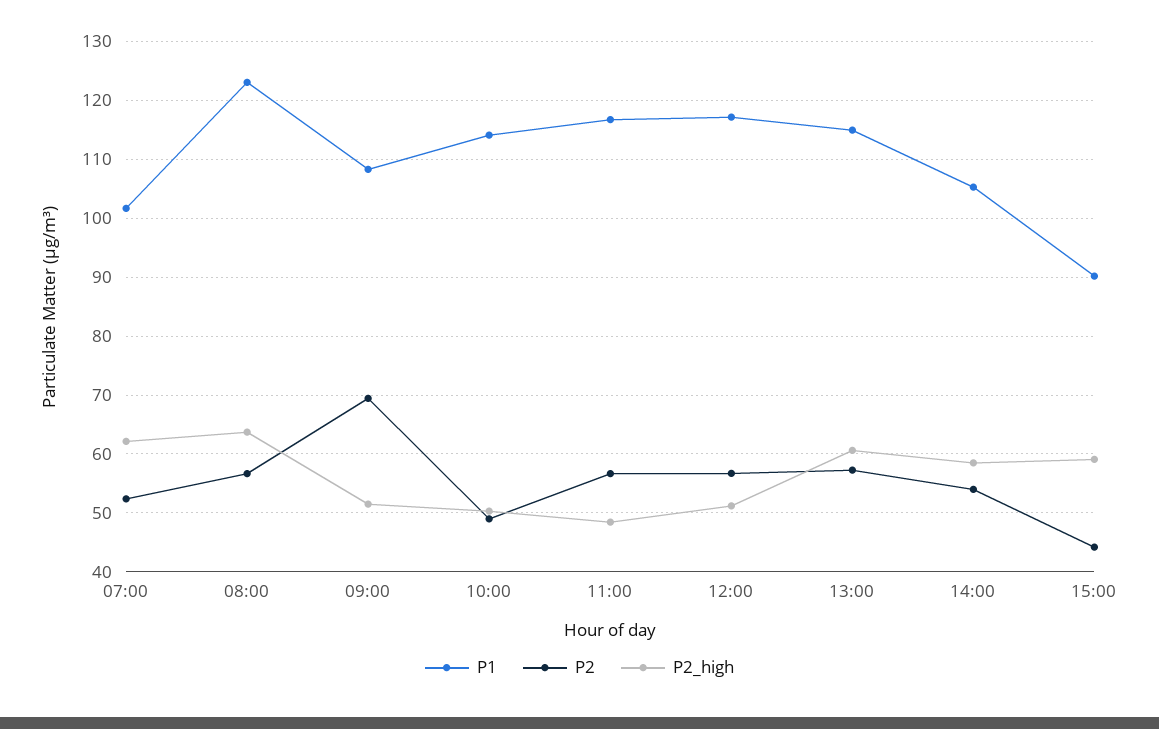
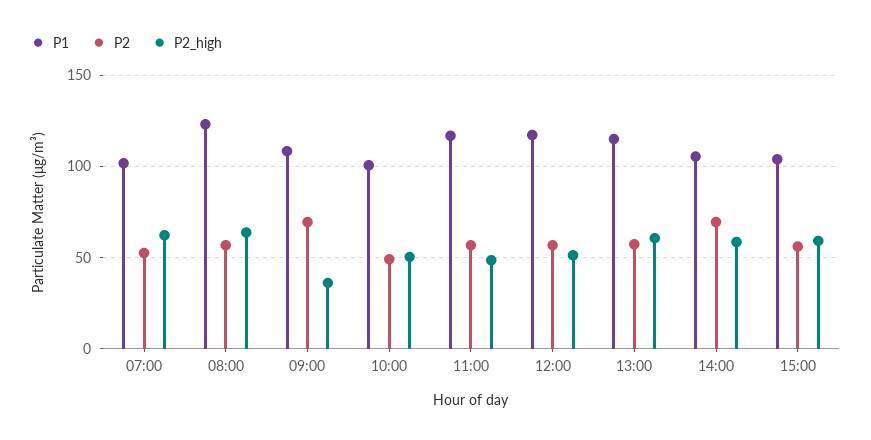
P2_high, 09:00: 52 -> 35
P1, 10:00: 114 -> 100
P2, 14:00: 54 -> 70
P1, 15:00: 90 -> 105
P2, 15:00: 44 -> 55

